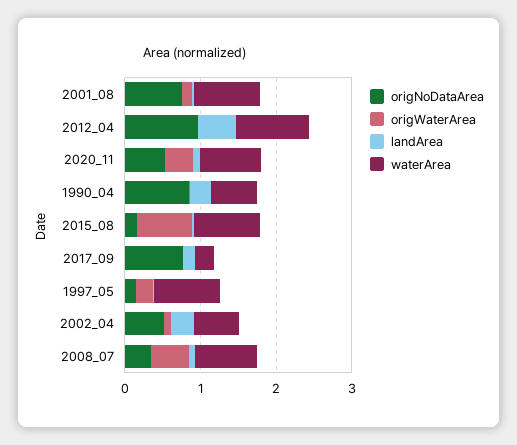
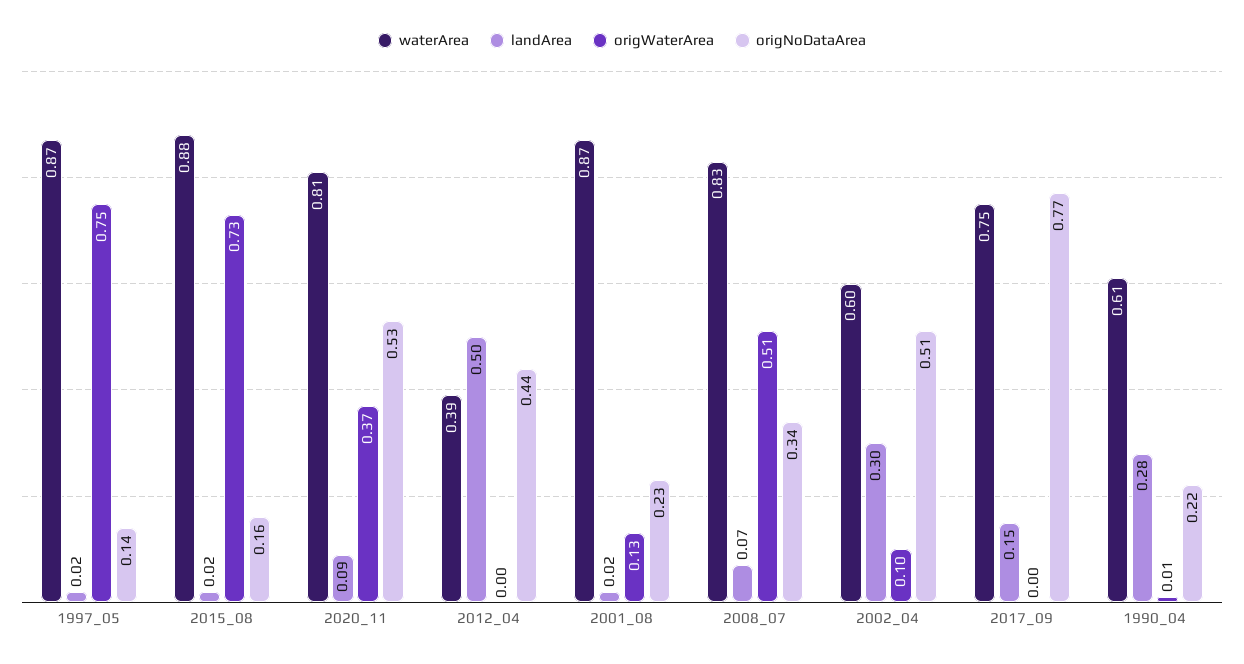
origNoDataArea, 2001_08: 0.8 -> 0.23
origNoDataArea, 2012_04: 1 -> 0.44
waterArea, 2012_04: 1 -> 0.39
origNoDataArea, 1990_04: 0.8 -> 0.22
waterArea, 2017_09: 0.2 -> 0.75
origWaterArea, 1997_05: 0.2 -> 0.75

